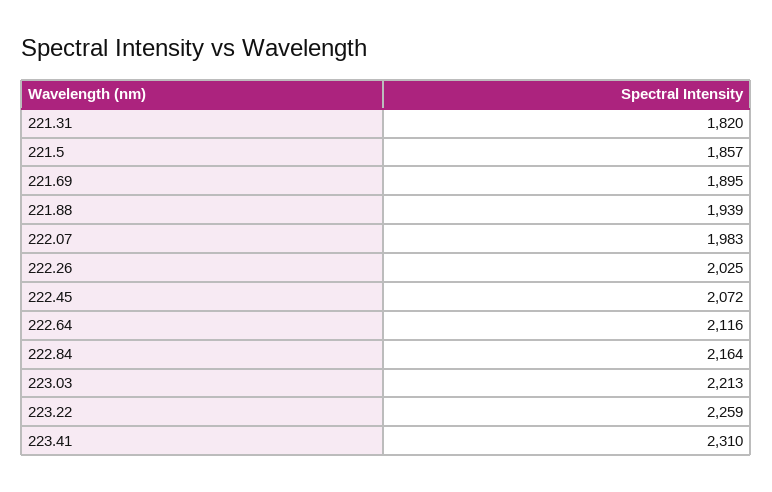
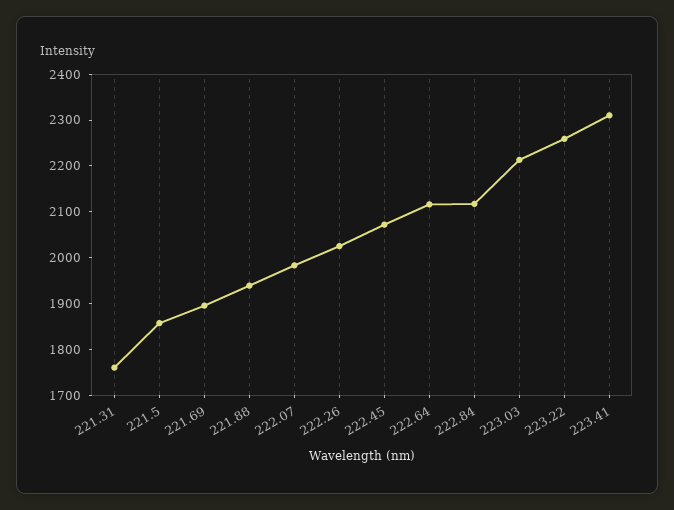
221.31: 1820 -> 1760
222.84: 2164 -> 2120

